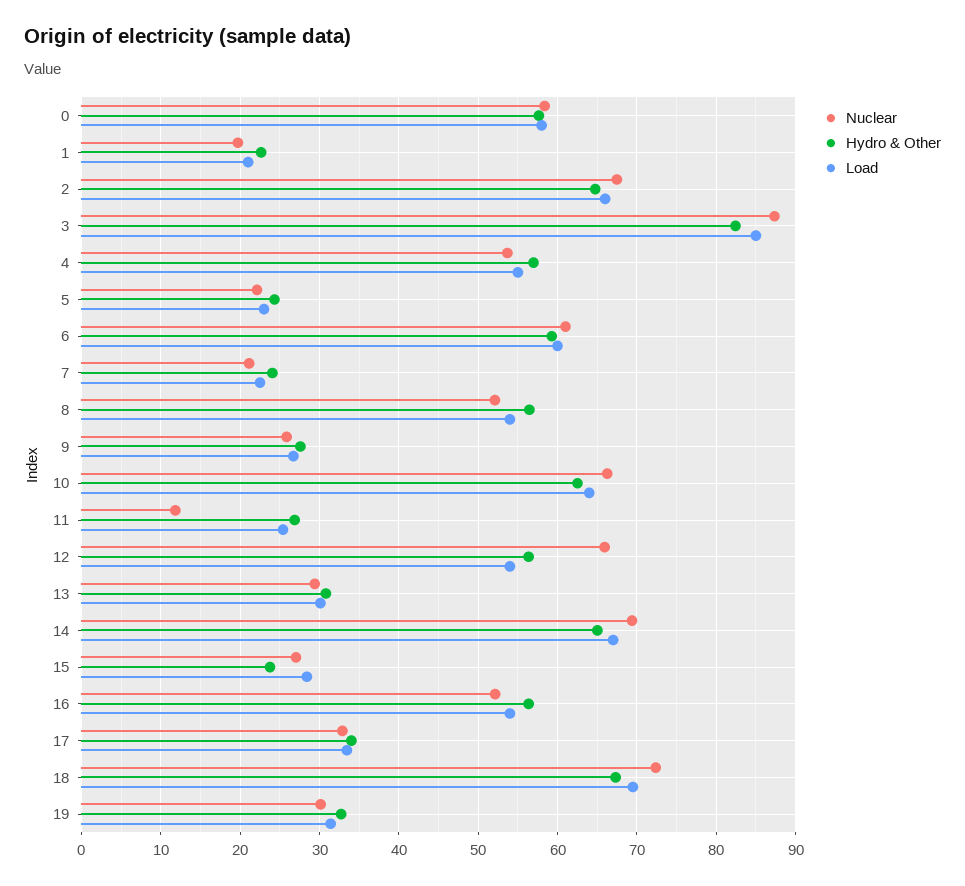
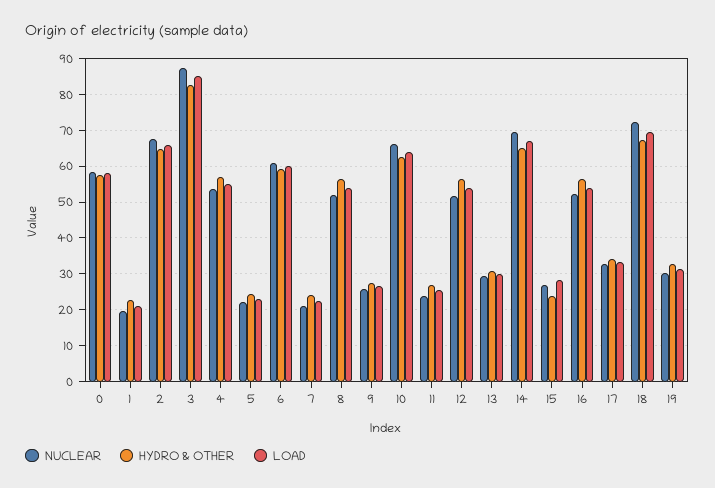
Nuclear, 11: 12 -> 24
Nuclear, 12: 66 -> 52

